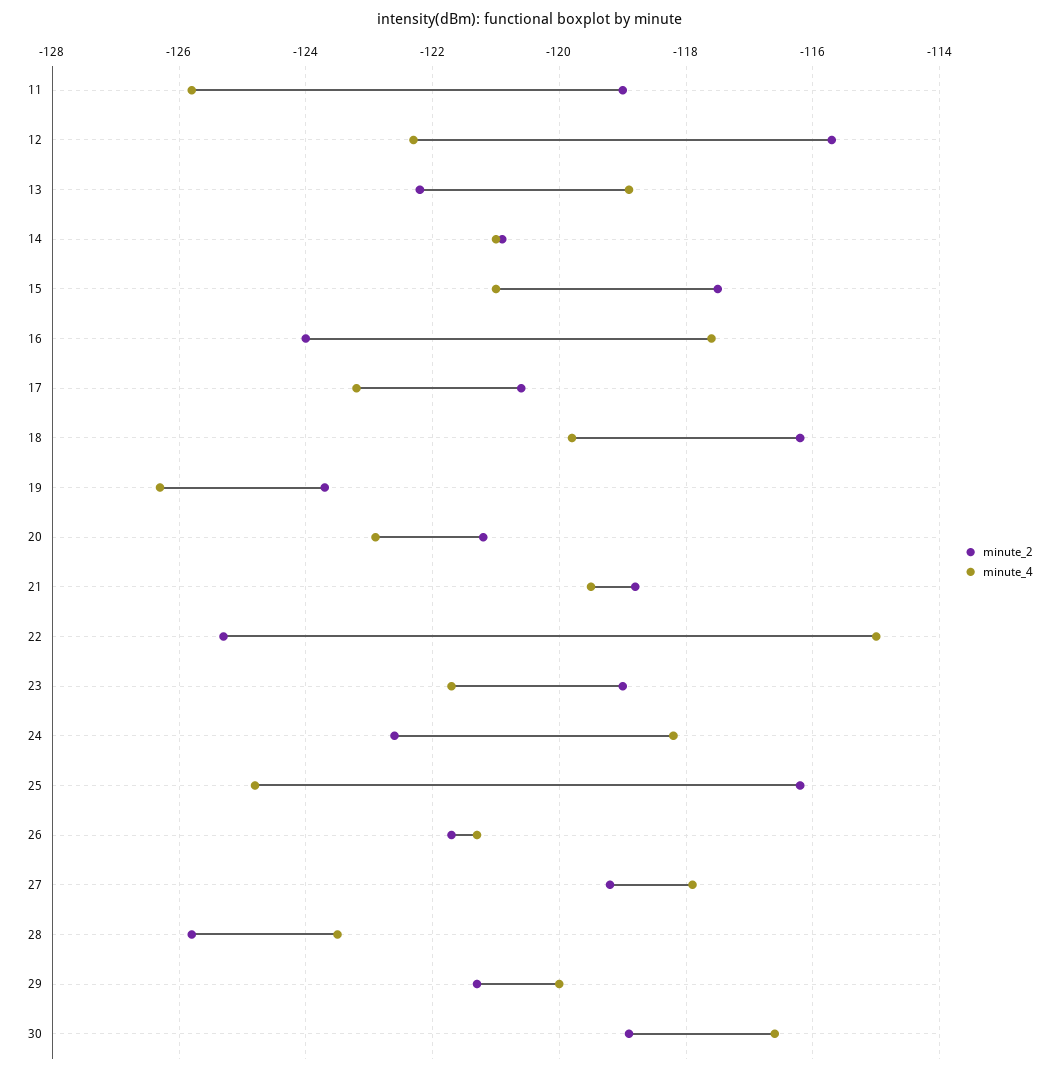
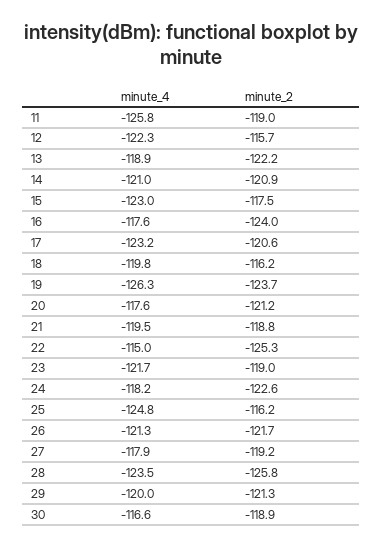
minute_4, 15: -121 -> -123
minute_4, 20: -123 -> -117.6

